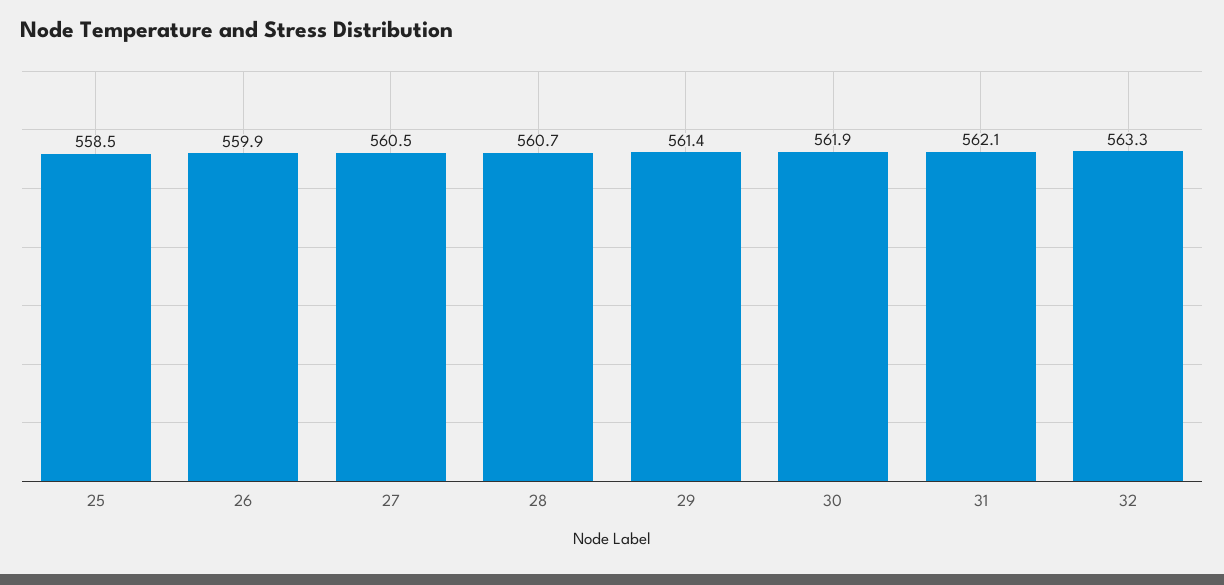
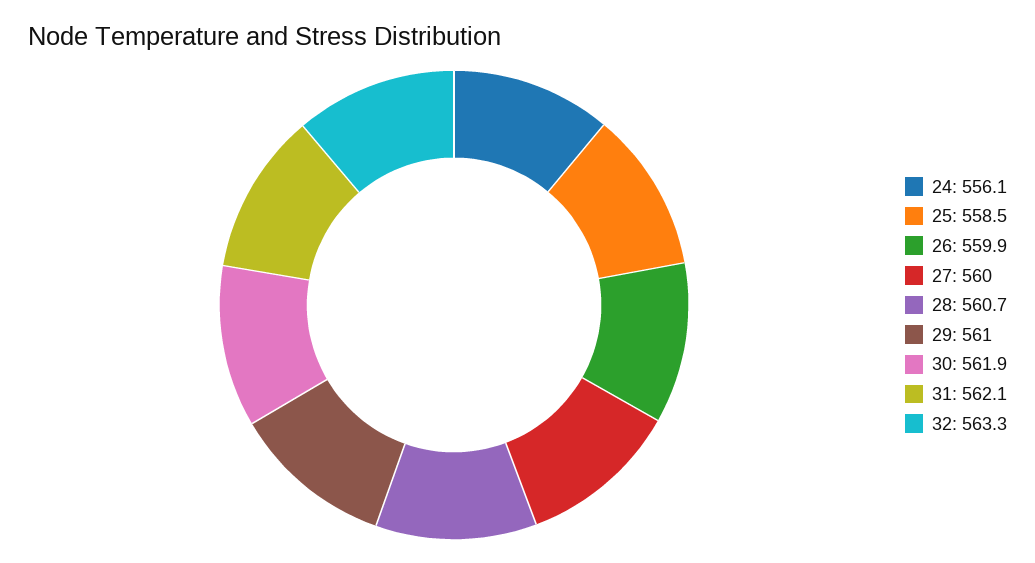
27: 560.5 -> 560
29: 561.4 -> 561
24: none -> 556.1

